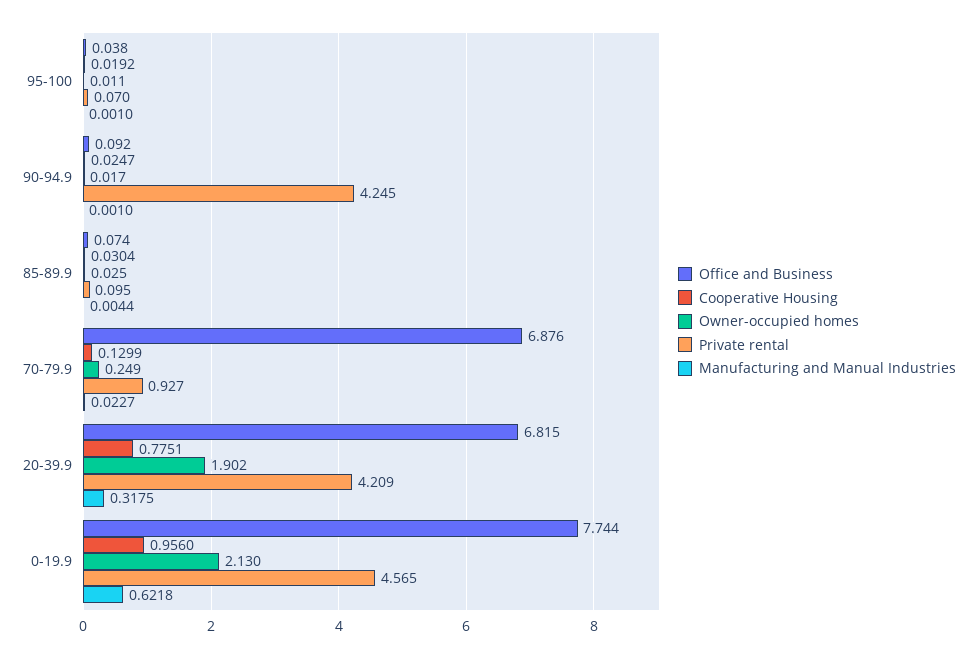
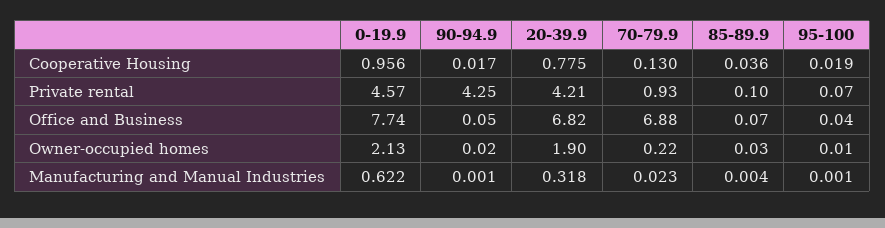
Office and Business, 90-94.9: 0.092 -> 0.05
Cooperative Housing, 90-94.9: 0.0247 -> 0.017
Cooperative Housing, 85-89.9: 0.0304 -> 0.036
Owner-occupied homes, 70-79.9: 0.249 -> 0.22

